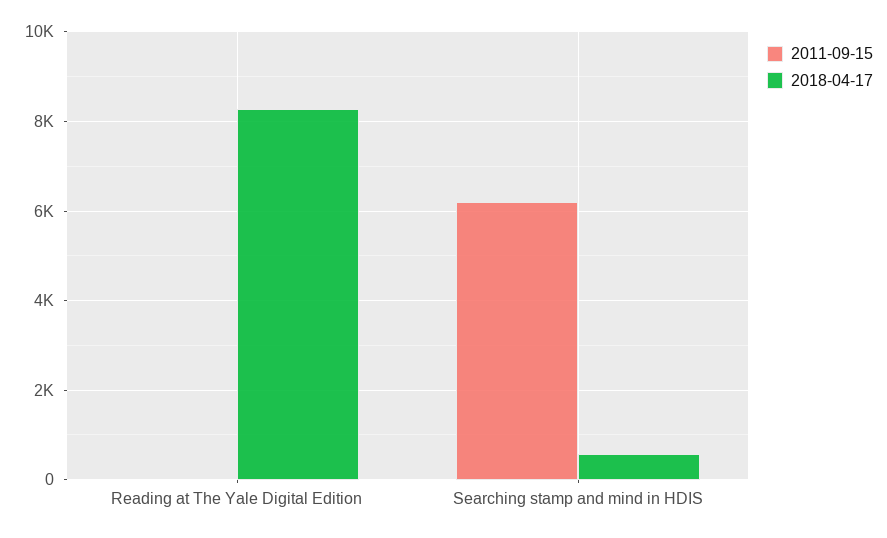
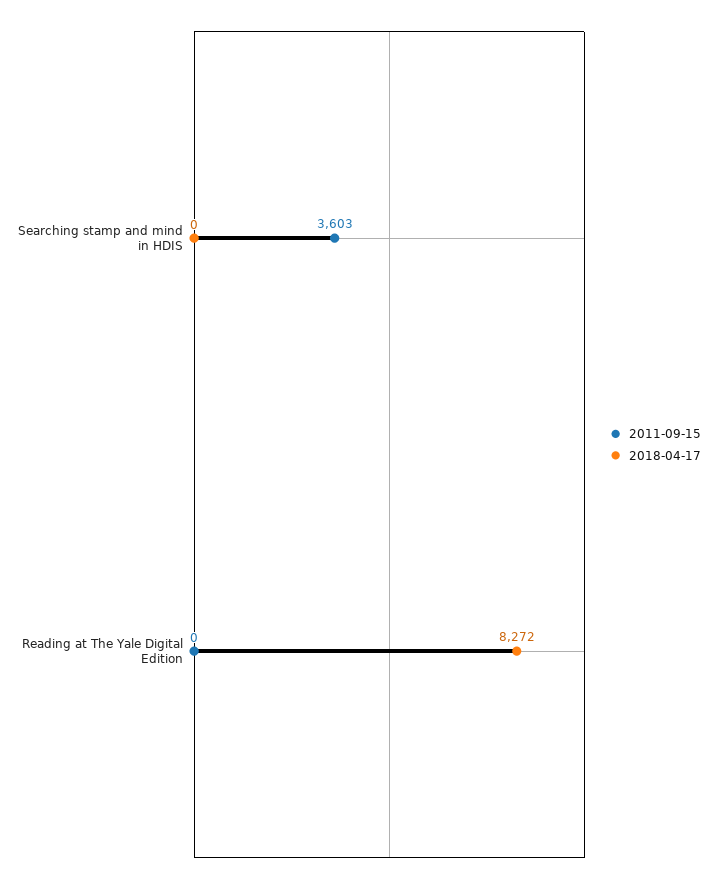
2011-09-15, Searching stamp and mind in HDIS: 6200 -> 3603
2018-04-17, Searching stamp and mind in HDIS: 600 -> 0

